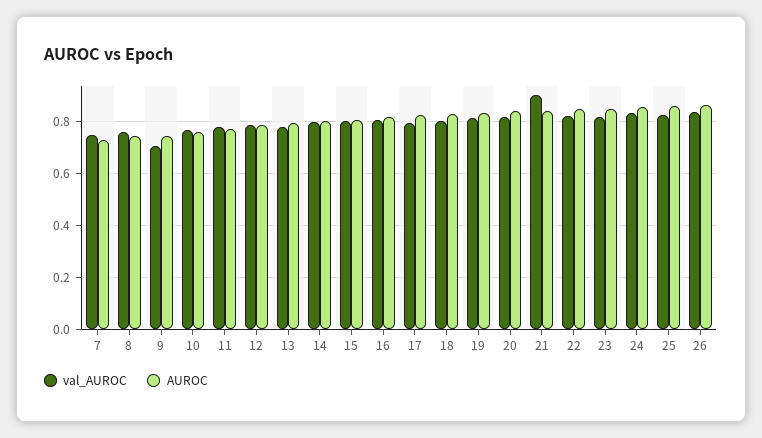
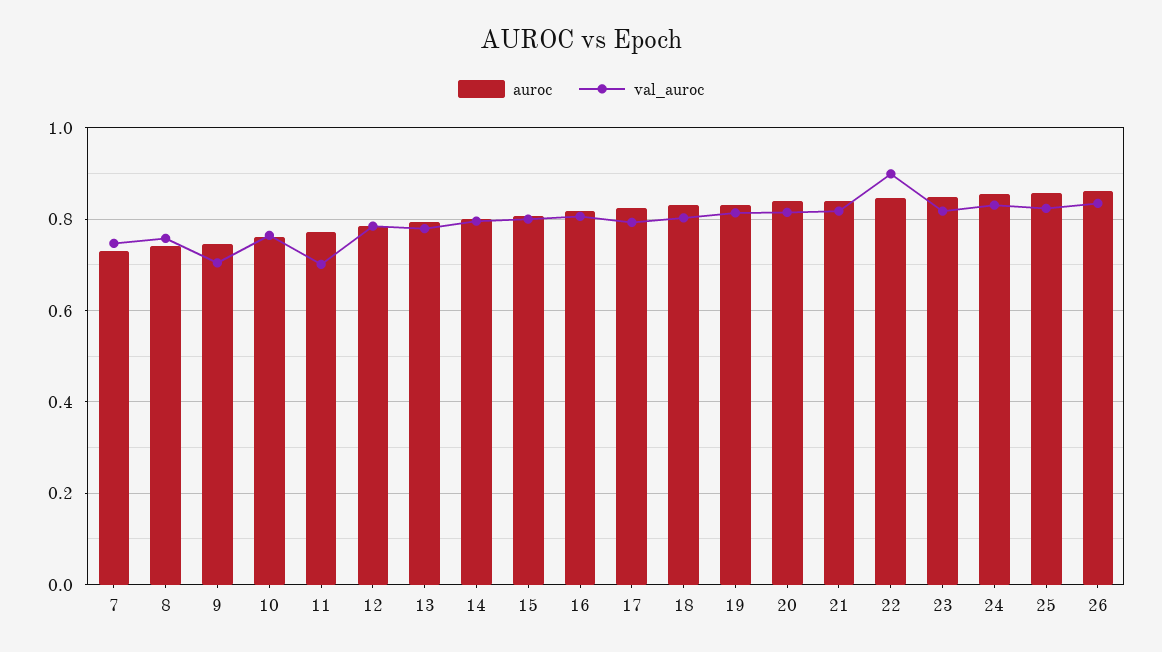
val_AUROC, 11: 0.775 -> 0.7
val_AUROC, 21: 0.9 -> 0.82
val_AUROC, 22: 0.825 -> 0.9

